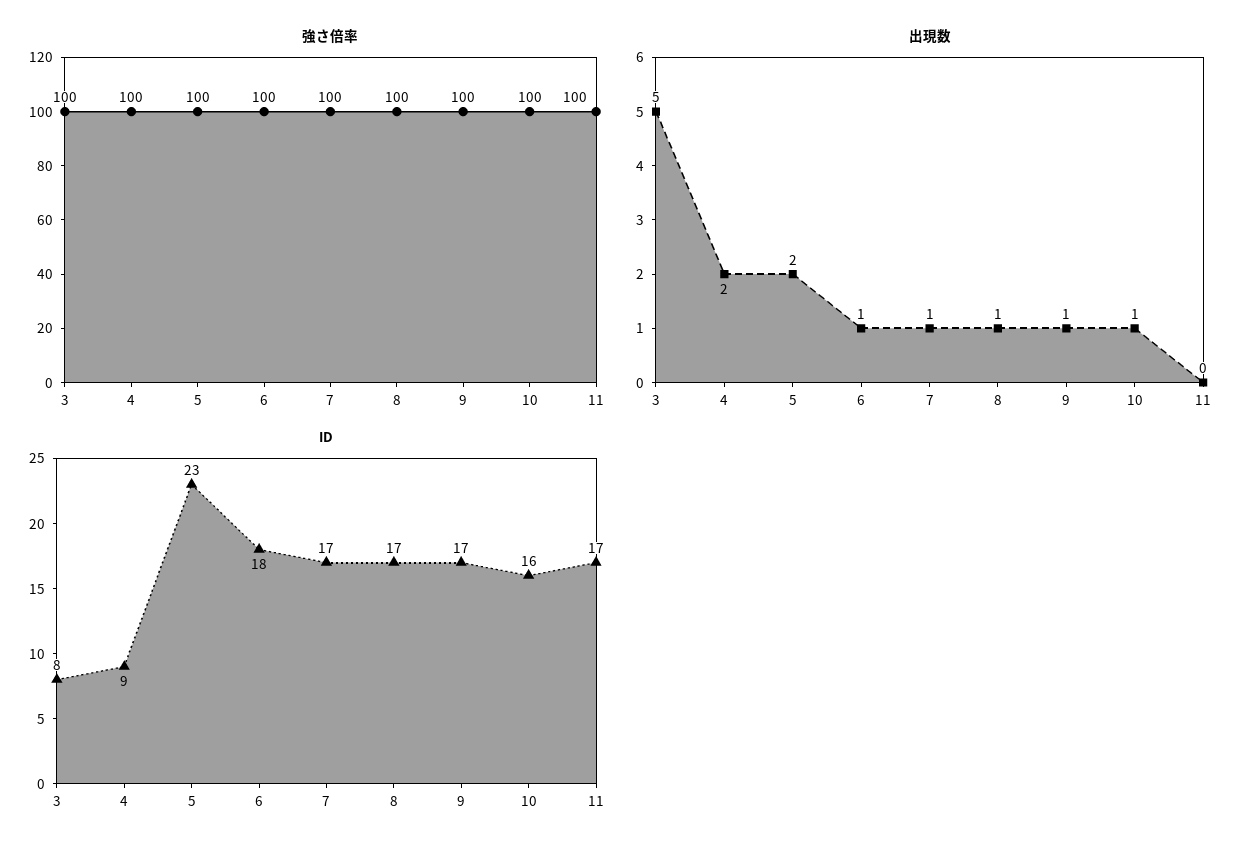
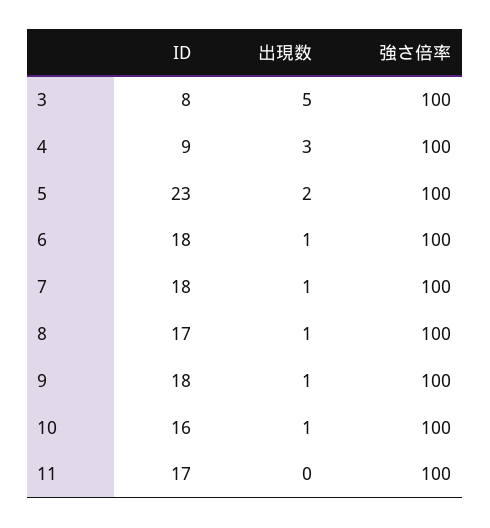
出現数, 4: 2 -> 3
ID, 7: 17 -> 18
ID, 9: 17 -> 18

